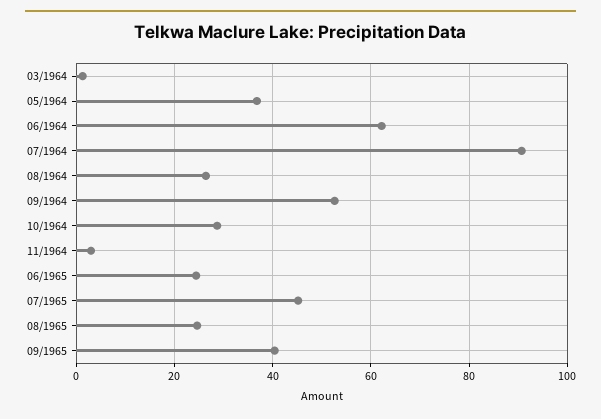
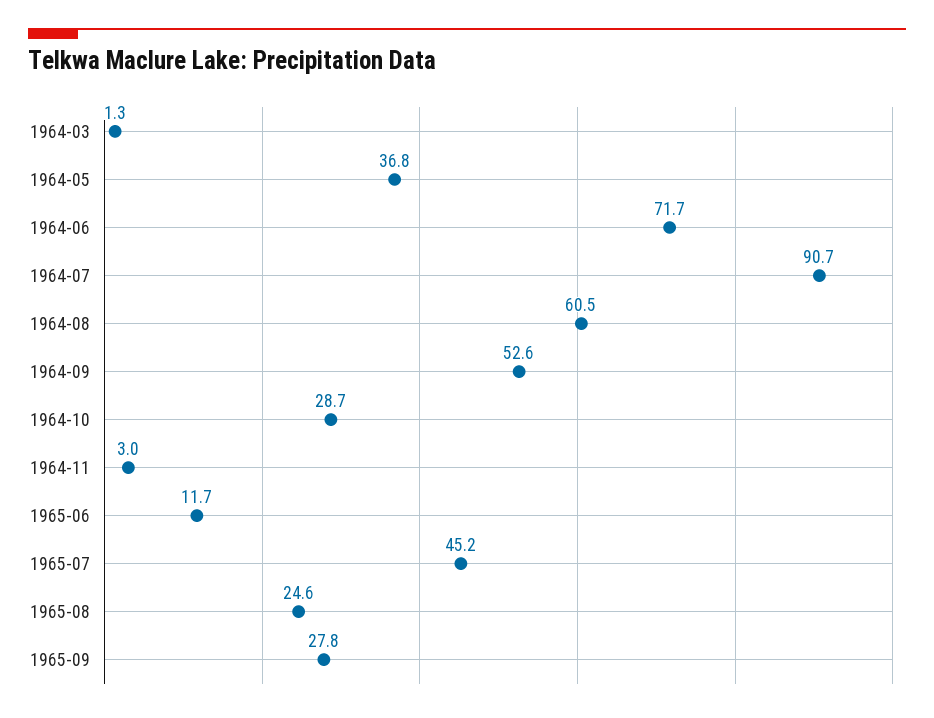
06/1964: 62 -> 71.7
08/1964: 26 -> 60.5
06/1965: 24 -> 11.7
09/1965: 40 -> 27.8

